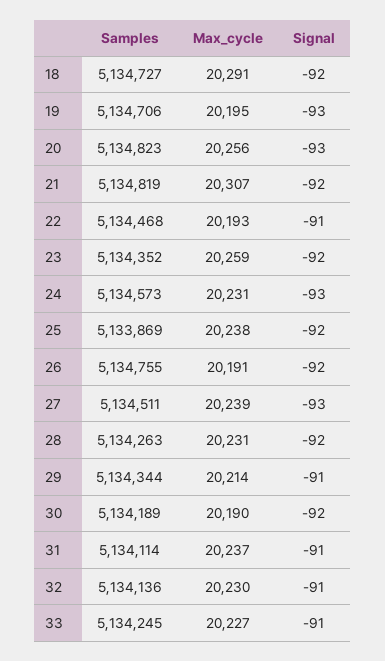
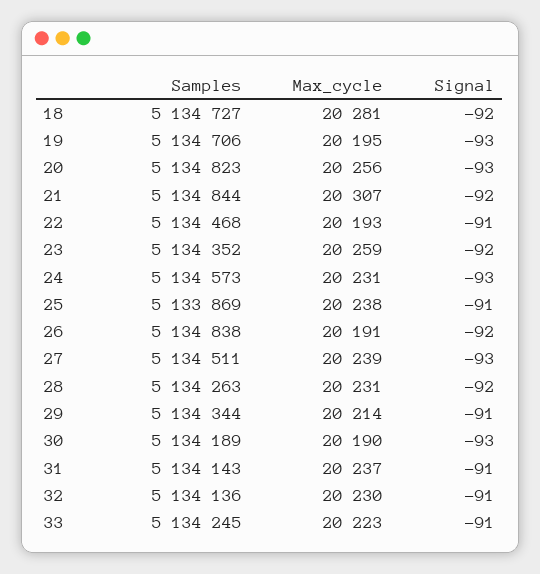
Max_cycle, 18: 20291 -> 20281
Samples, 21: 5134819 -> 5134844
Signal, 25: -92 -> -91
Samples, 26: 5134755 -> 5134838
Signal, 30: -92 -> -93
Samples, 31: 5134114 -> 5134143
Max_cycle, 33: 20227 -> 20223

